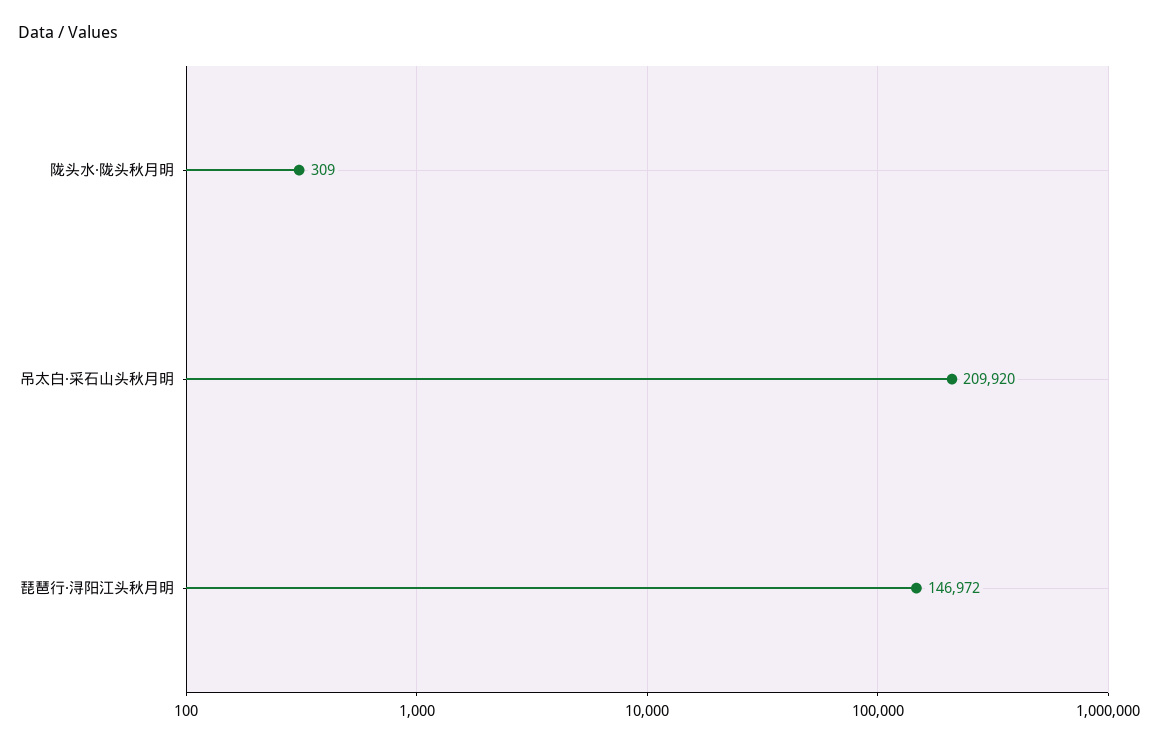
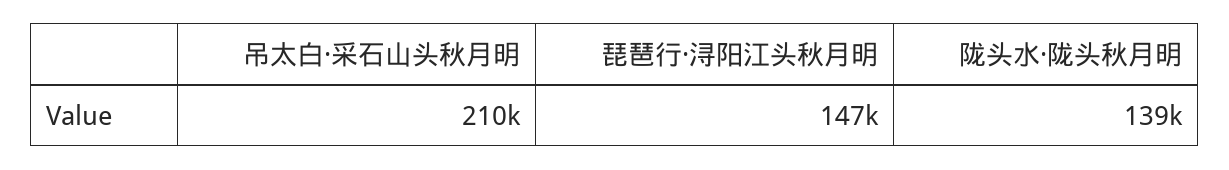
陇头水·陇头秋月明: 309 -> 139000

